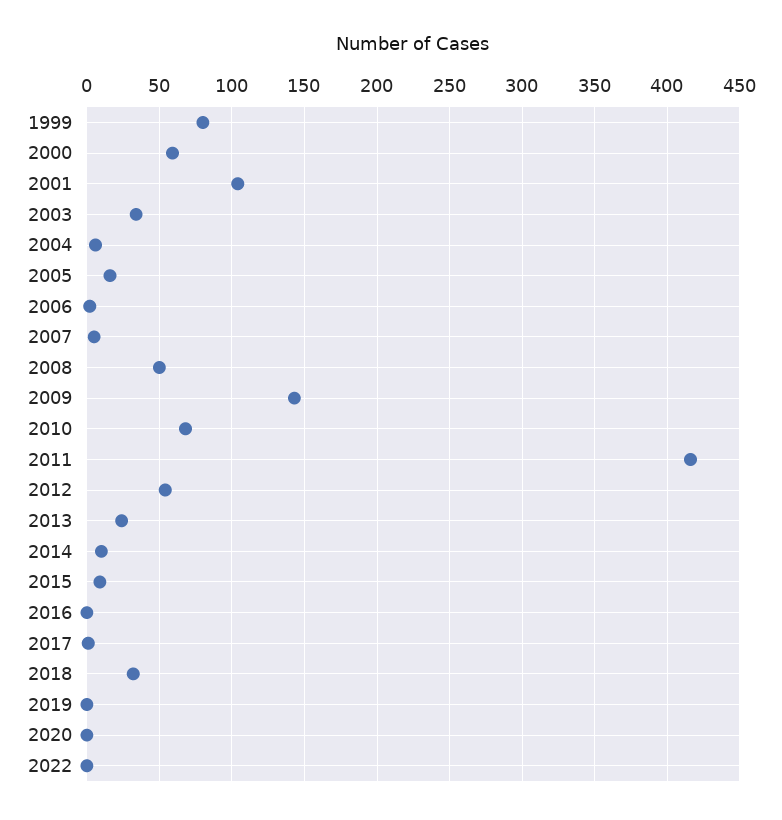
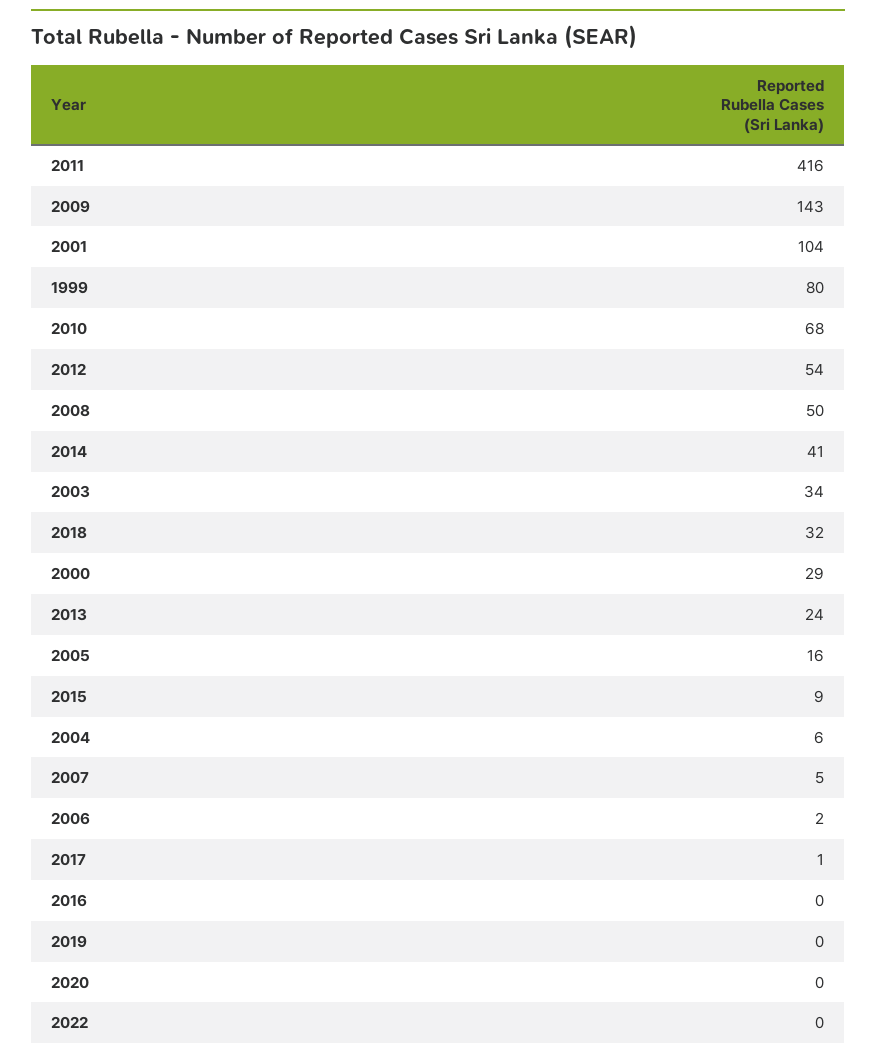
2000: 60 -> 29
2014: 10 -> 41

